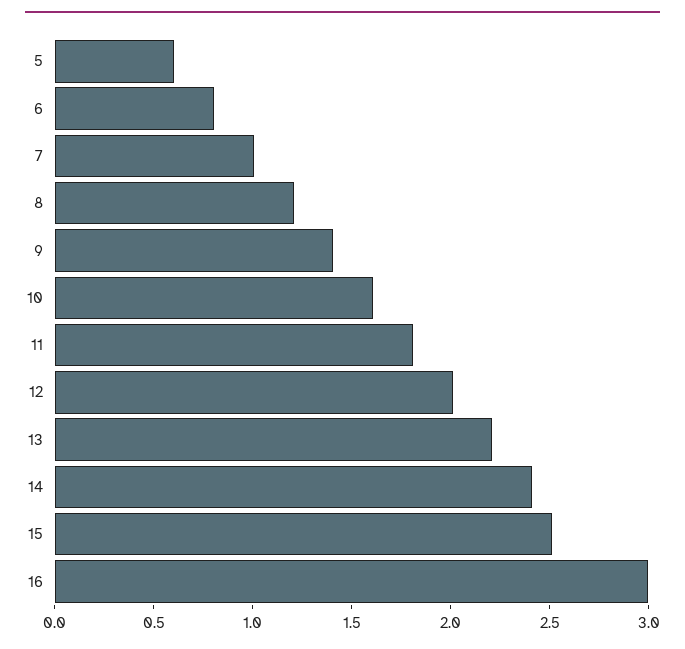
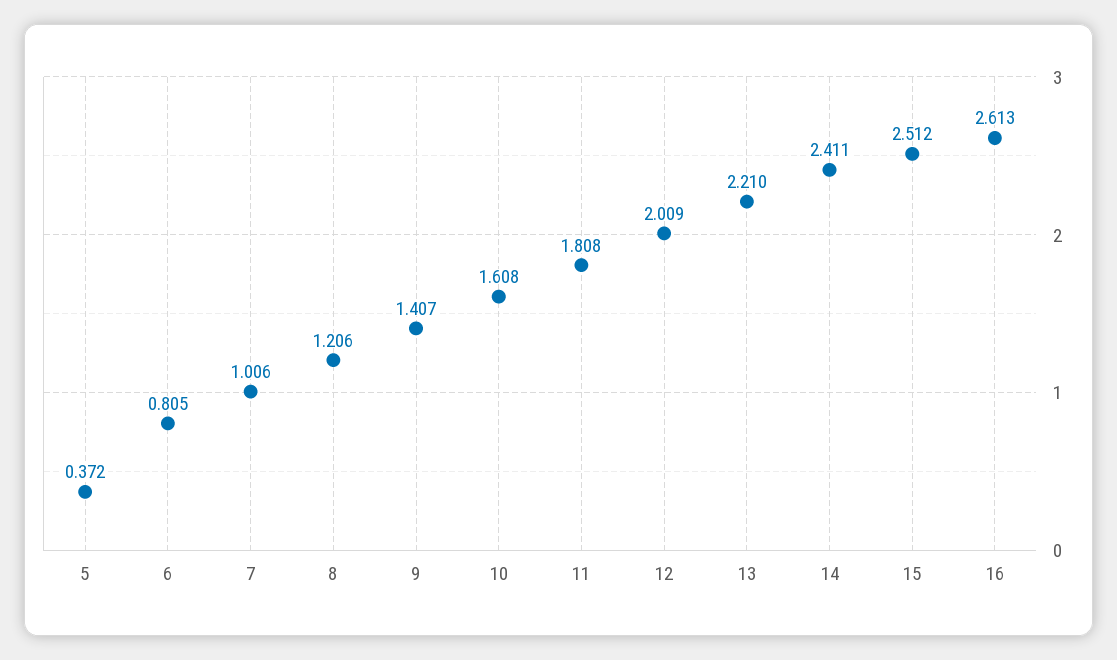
5: 0.6 -> 0.372
16: 3 -> 2.613

